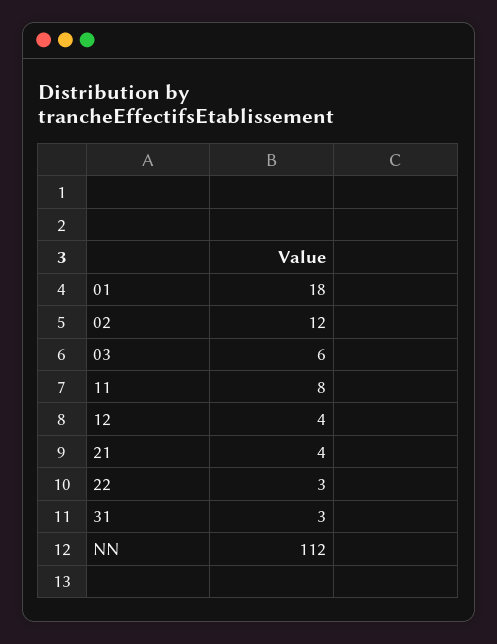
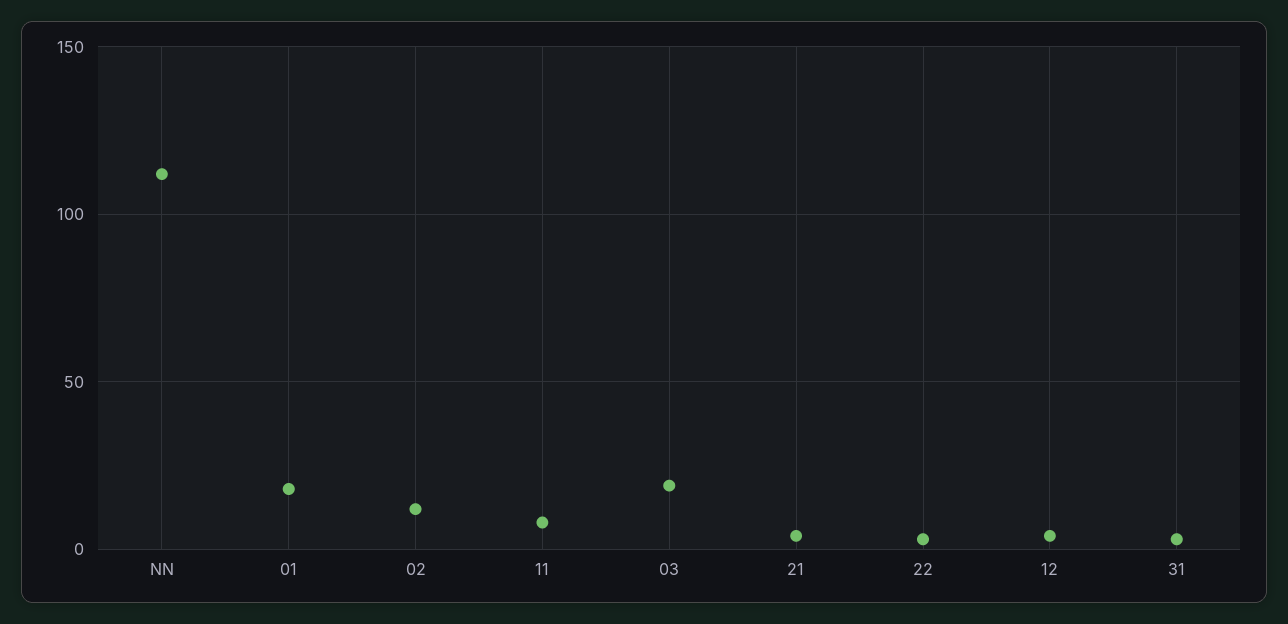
03: 6 -> 20

